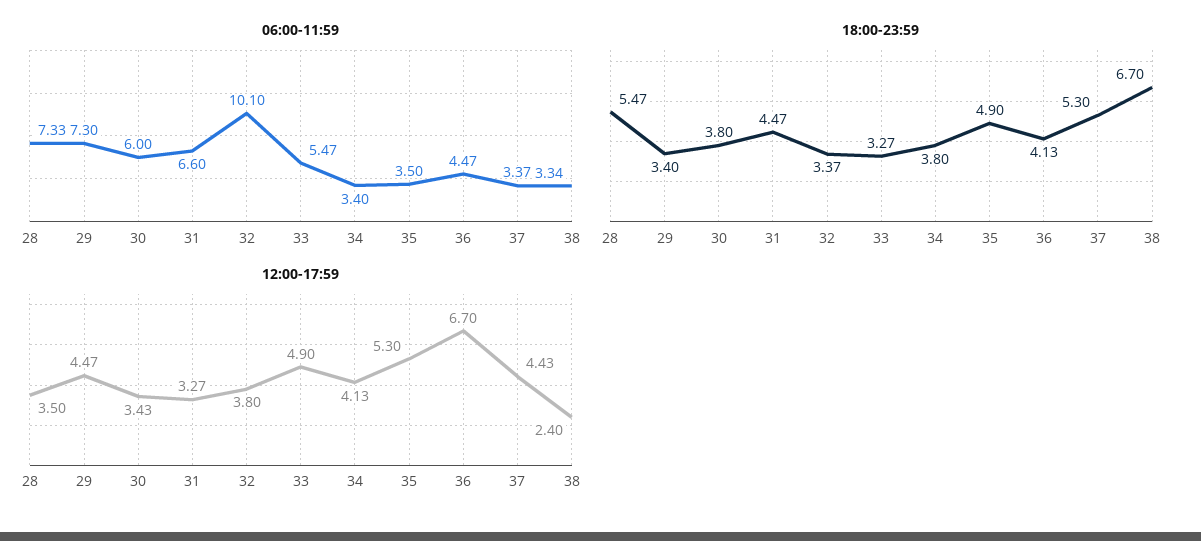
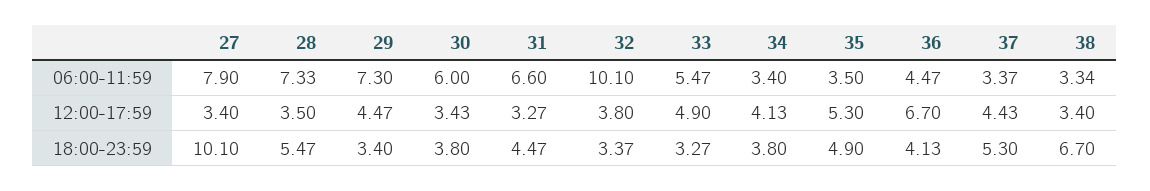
12:00-17:59, 38: 2.4 -> 3.4
06:00-11:59, 27: none -> 7.9
12:00-17:59, 27: none -> 3.4
18:00-23:59, 27: none -> 10.1

